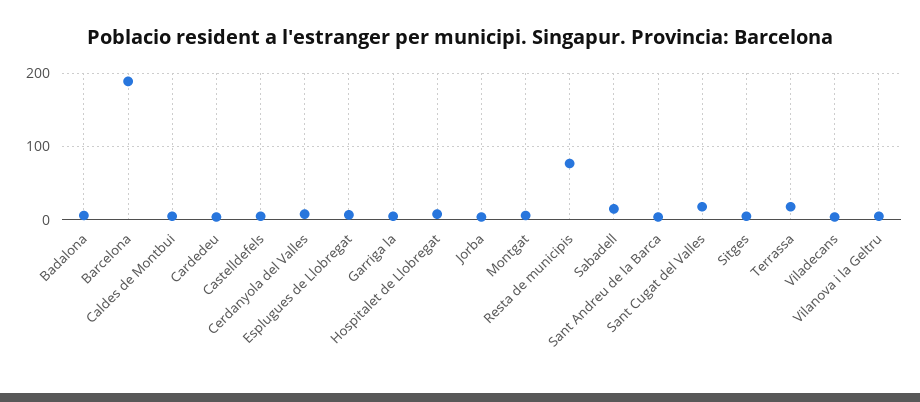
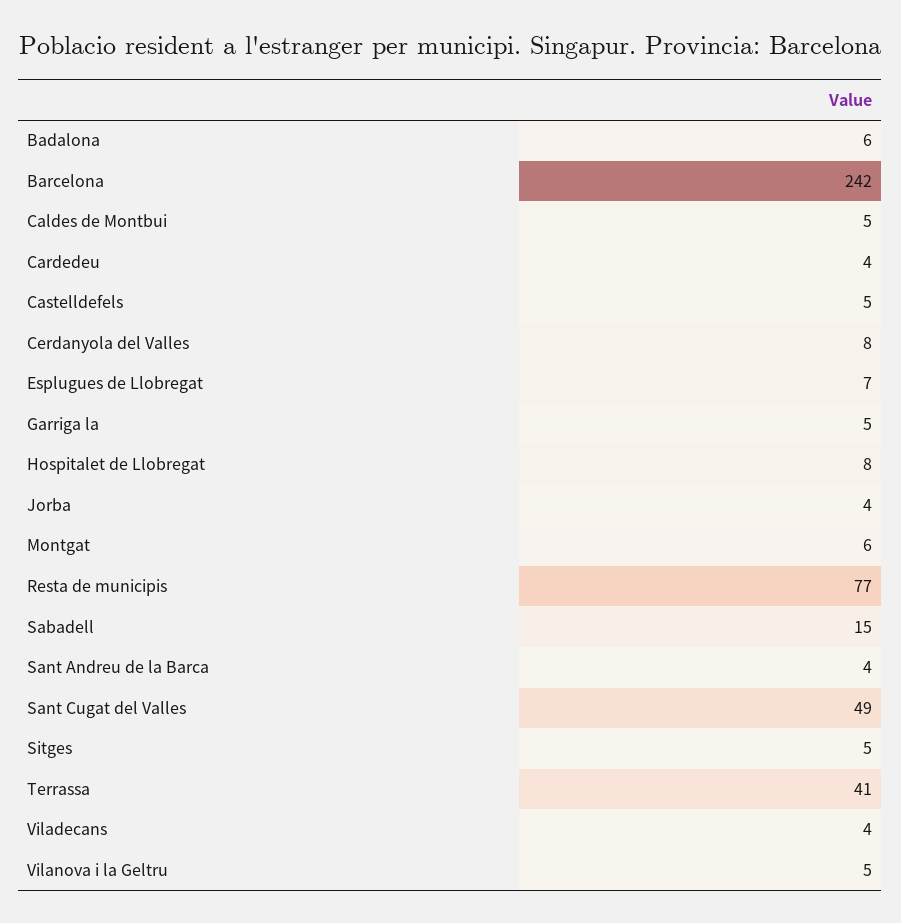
Barcelona: 190 -> 242
Sant Cugat del Valles: 20 -> 49
Terrassa: 20 -> 41

